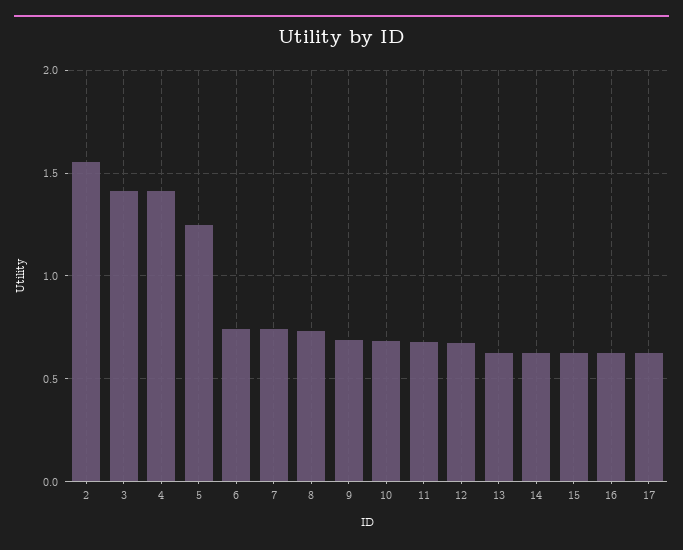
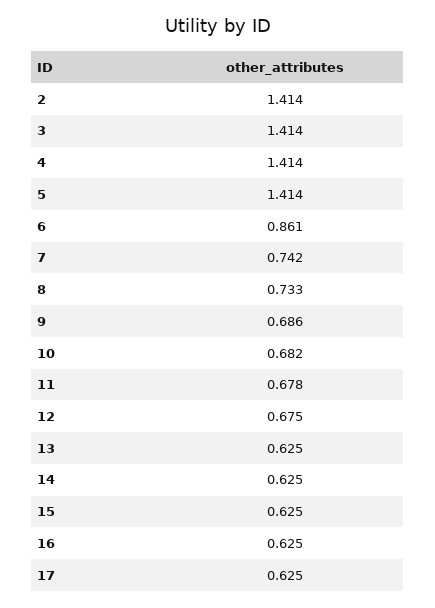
2: 1.55 -> 1.414
5: 1.25 -> 1.414
6: 0.75 -> 0.861

